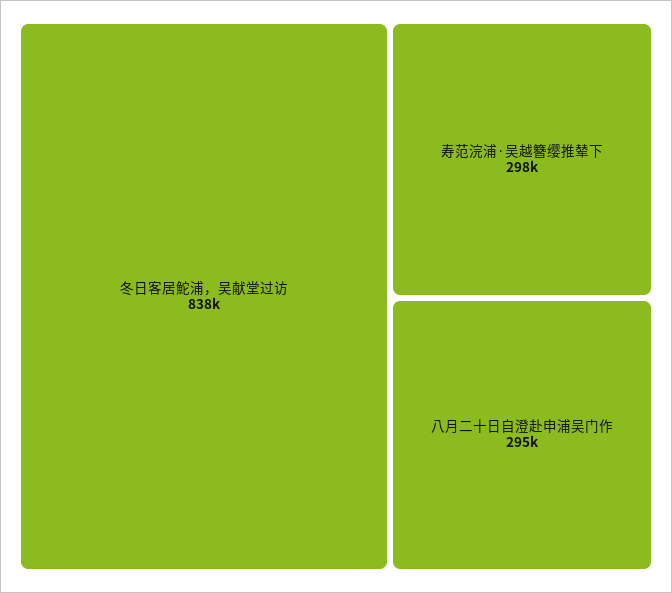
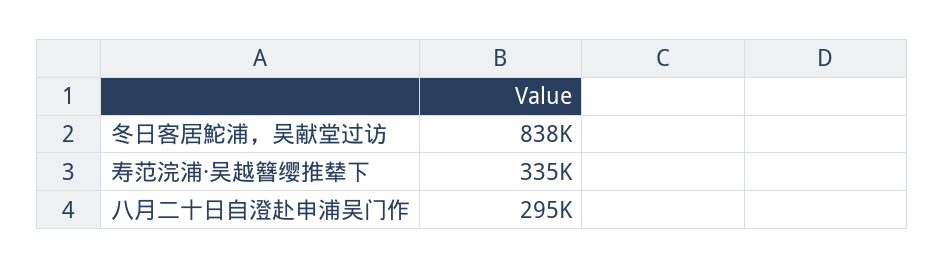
寿范浣浦·吴越簪缨推辇下: 298000 -> 335000

